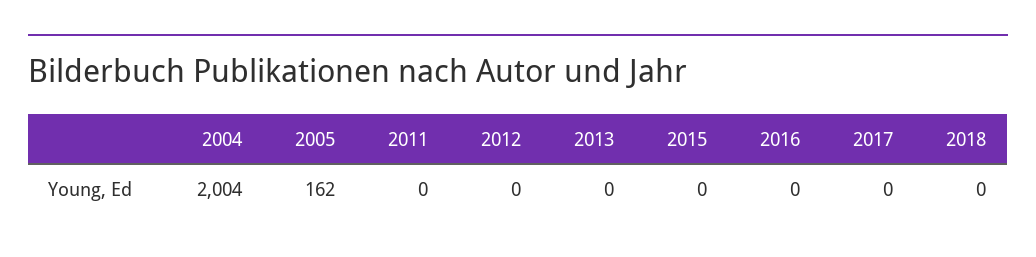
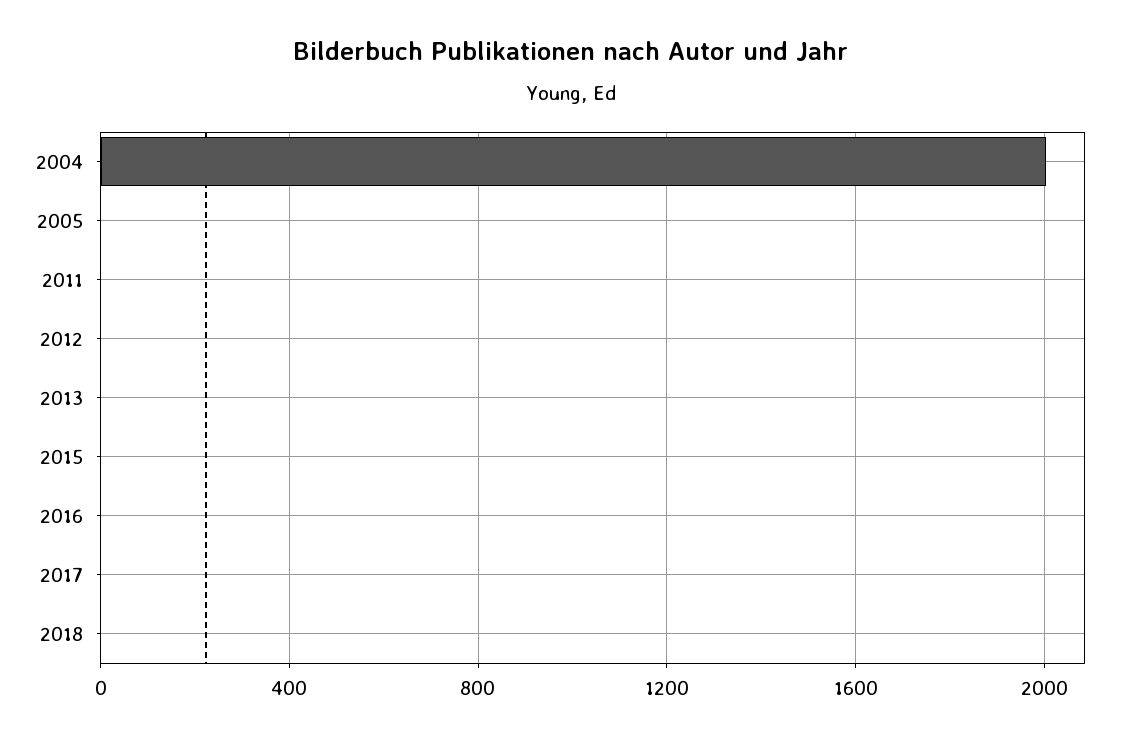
2005: 162 -> 0

